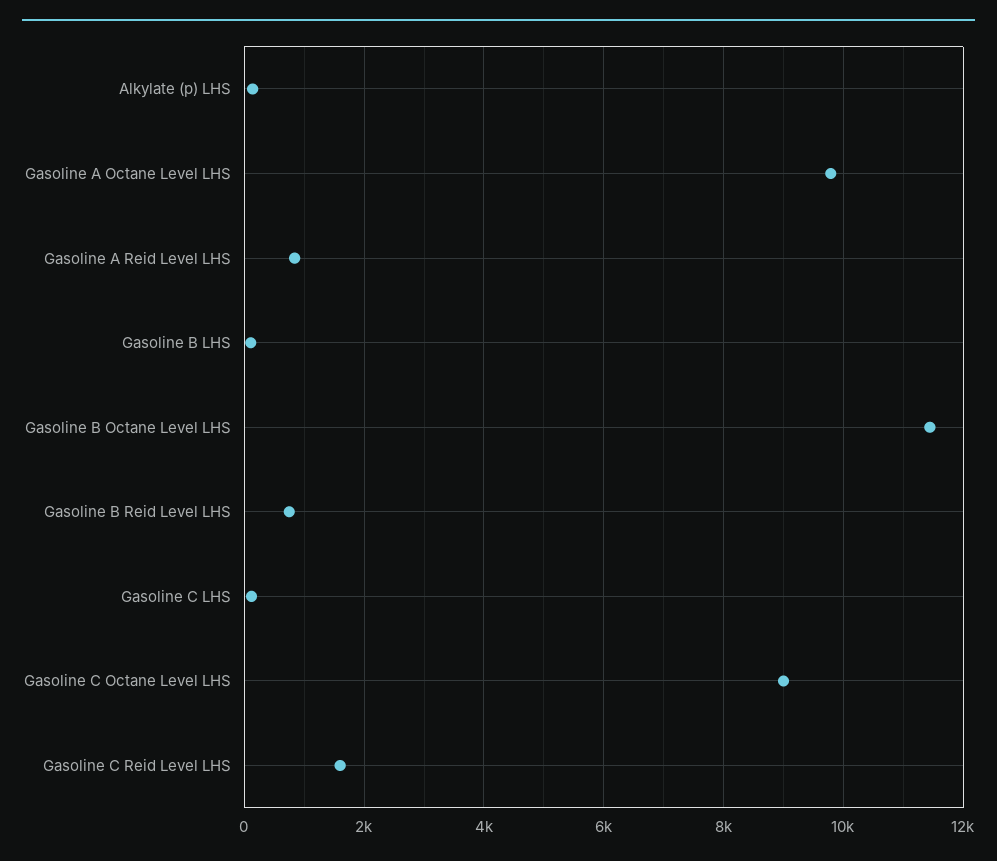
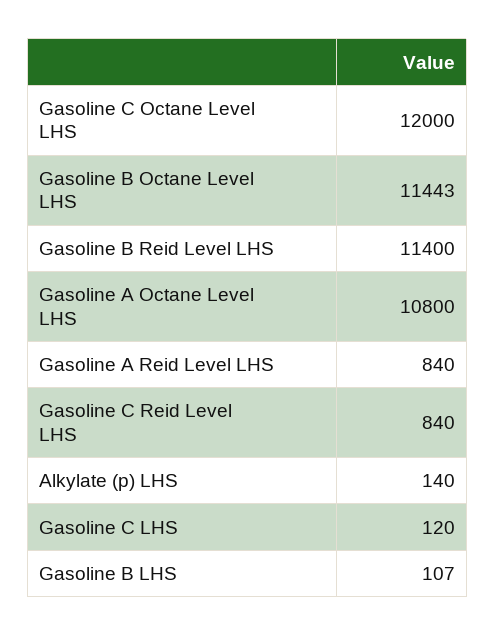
Gasoline A Octane Level LHS: 9800 -> 10800
Gasoline B Reid Level LHS: 800 -> 11400
Gasoline C Octane Level LHS: 9000 -> 12000
Gasoline C Reid Level LHS: 1600 -> 840

